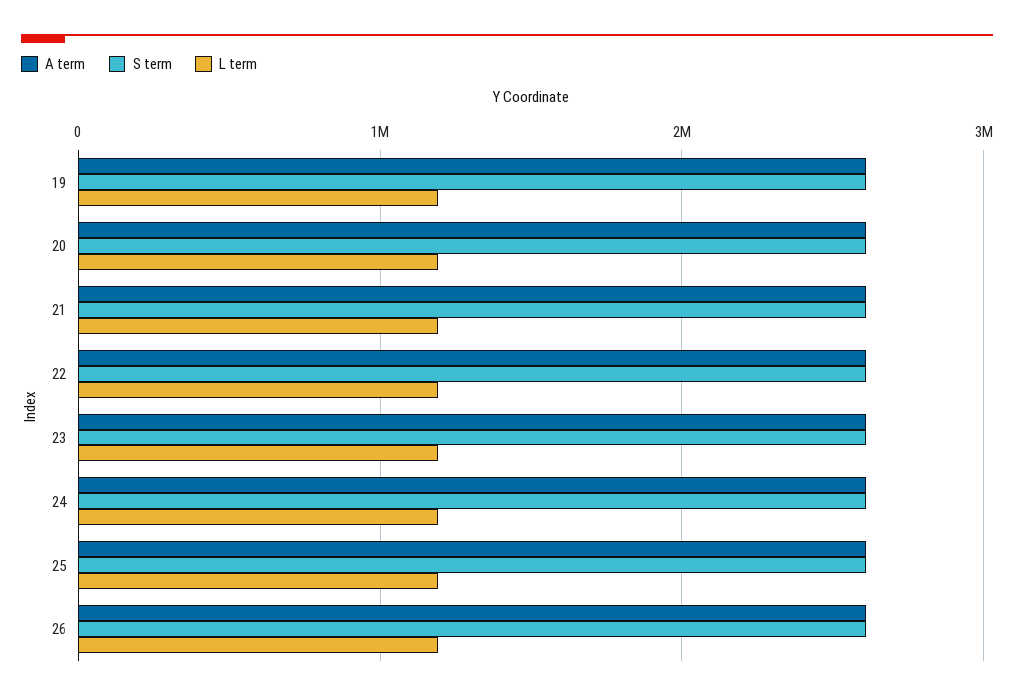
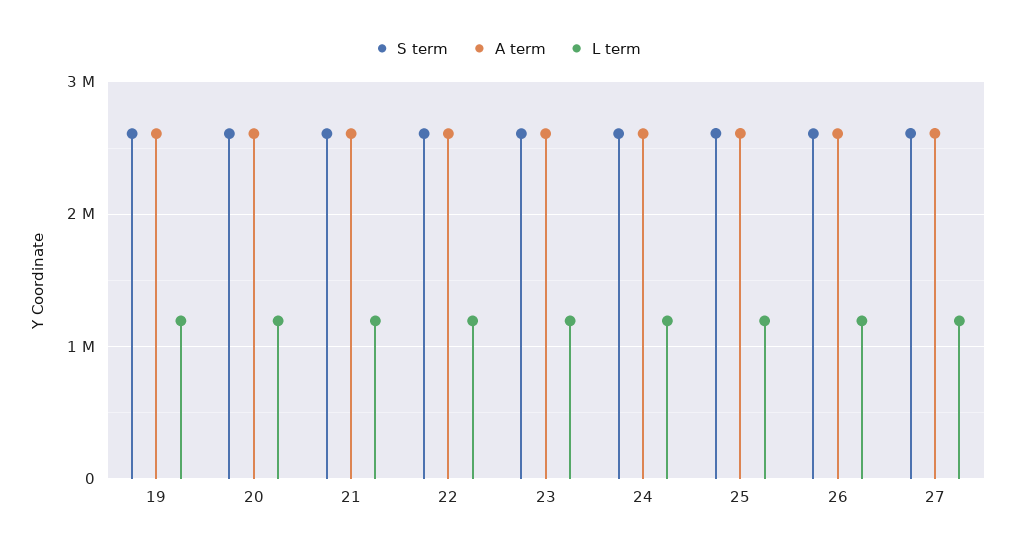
S term, 27: none -> 2600000
A term, 27: none -> 2600000
L term, 27: none -> 1200000

